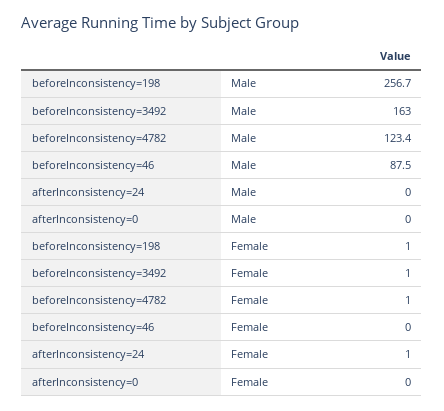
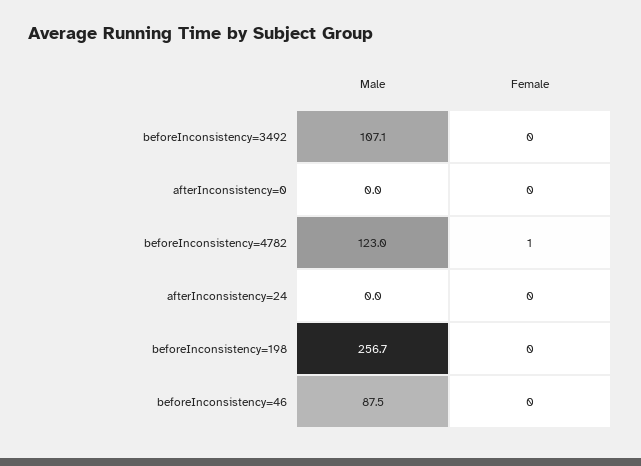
beforeInconsistency=3492, Male: 163 -> 107.1
beforeInconsistency=4782, Male: 123.4 -> 123
beforeInconsistency=198, Female: 1 -> 0
beforeInconsistency=3492, Female: 1 -> 0
afterInconsistency=24, Female: 1 -> 0

